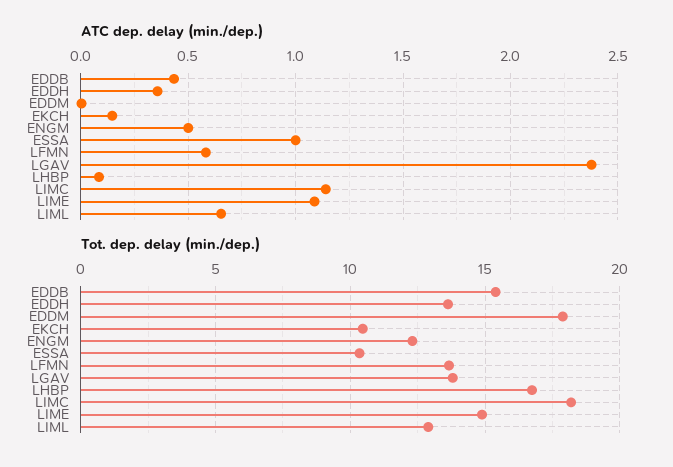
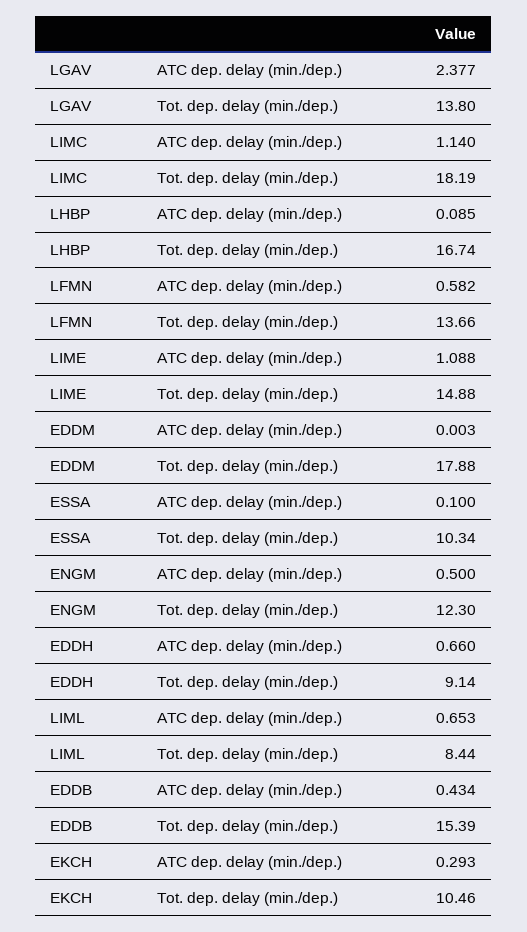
ATC dep. delay (min./dep.), EDDH: 0.35 -> 0.66
ATC dep. delay (min./dep.), EKCH: 0.15 -> 0.293
ATC dep. delay (min./dep.), ESSA: 1 -> 0.1
Tot. dep. delay (min./dep.), EDDH: 13.5 -> 9.14
Tot. dep. delay (min./dep.), LIML: 13 -> 8.44

